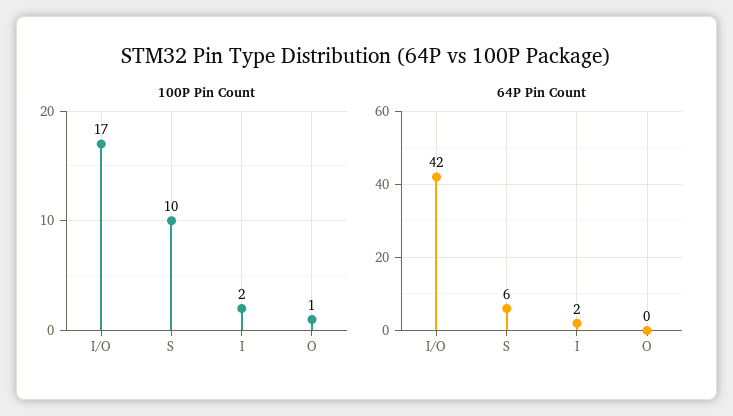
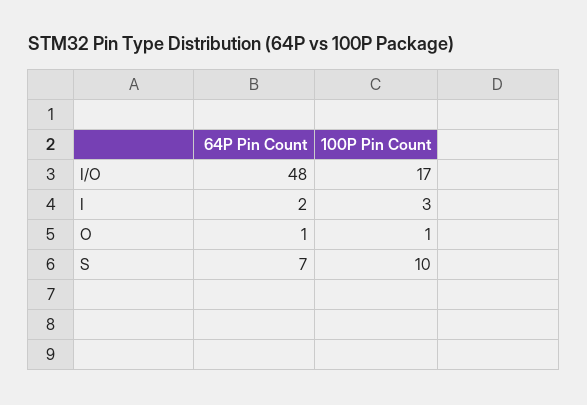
100P Pin Count, I: 2 -> 3
64P Pin Count, I/O: 42 -> 48
64P Pin Count, S: 6 -> 7
64P Pin Count, O: 0 -> 1

